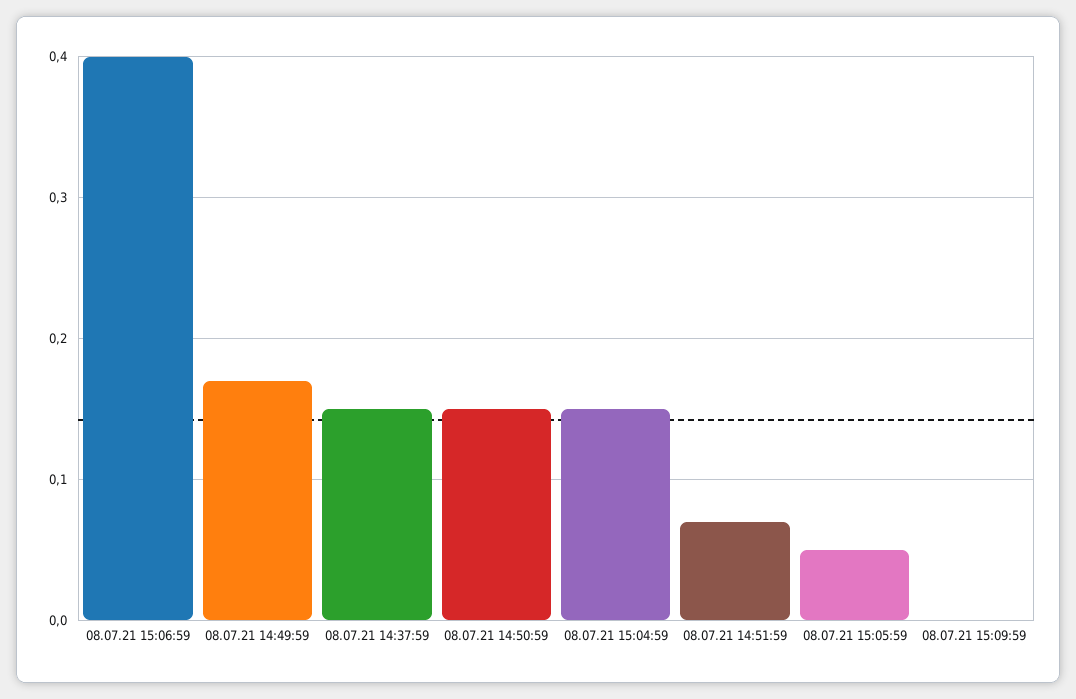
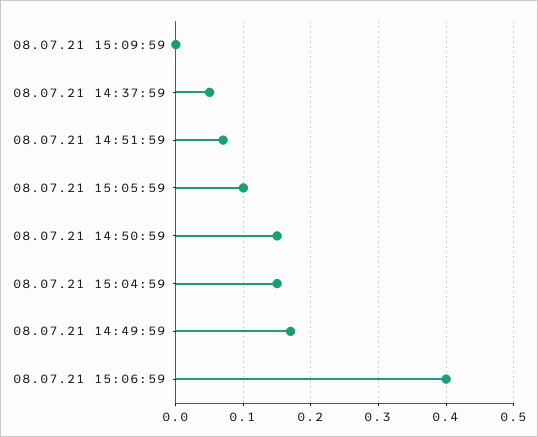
08.07.21 14:37:59: 0.15 -> 0.05
08.07.21 15:05:59: 0.05 -> 0.1

